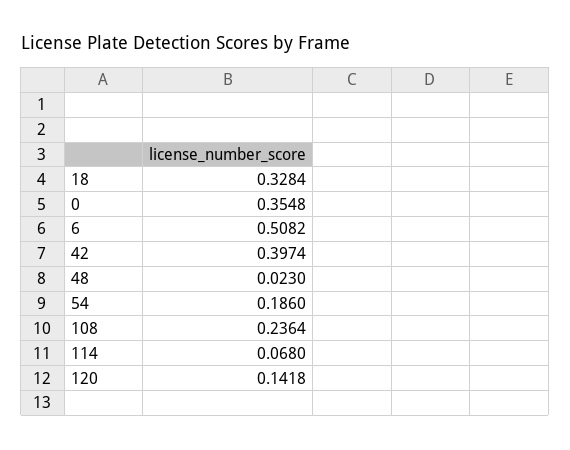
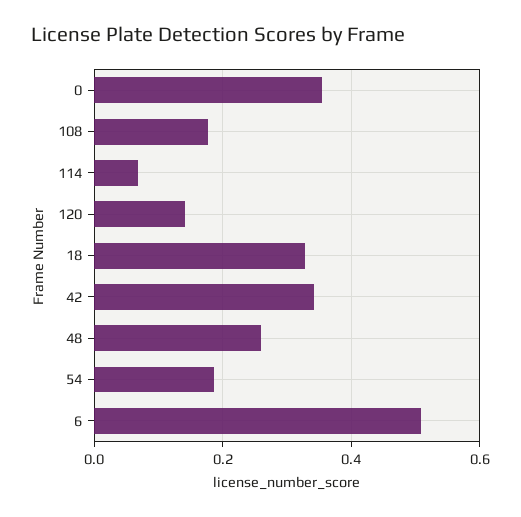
42: 0.3974 -> 0.34
48: 0.023 -> 0.26
108: 0.2364 -> 0.18

